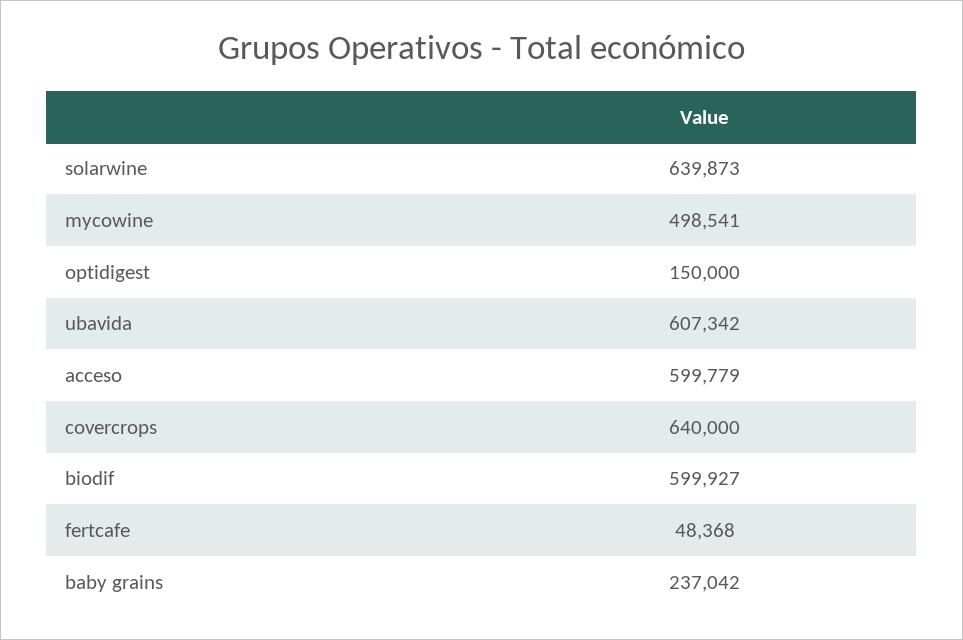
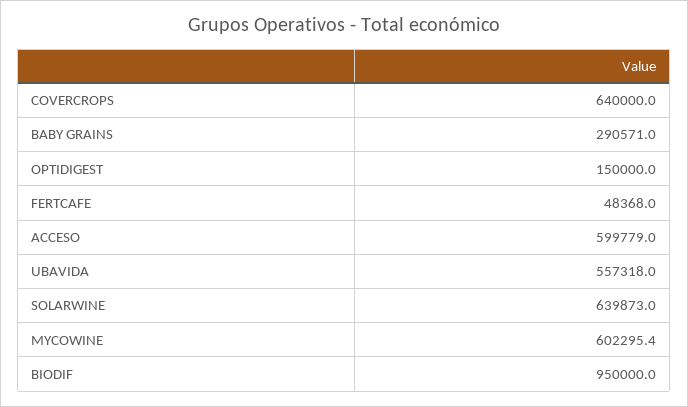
mycowine: 498541 -> 602295.4
ubavida: 607342 -> 557318
biodif: 599927 -> 950000
baby grains: 237042 -> 290571

